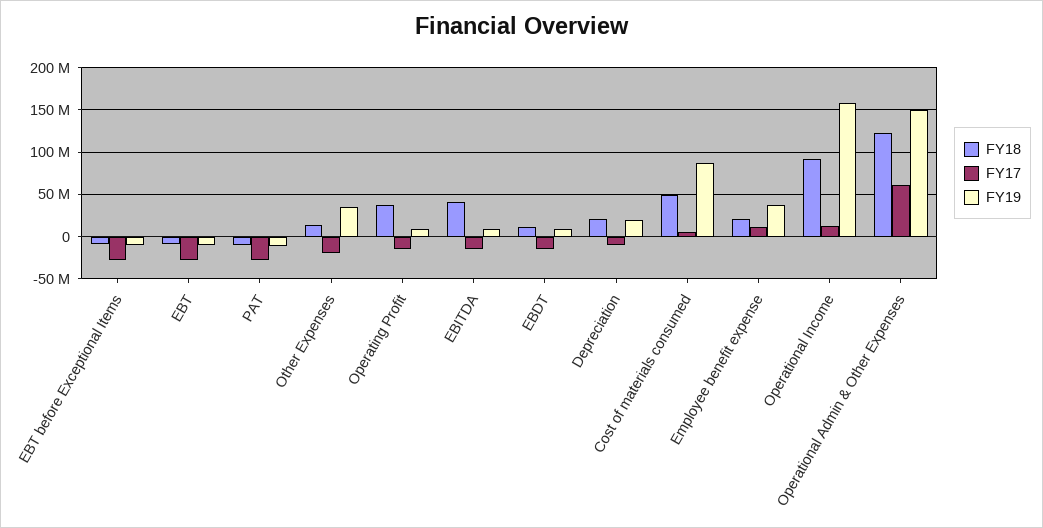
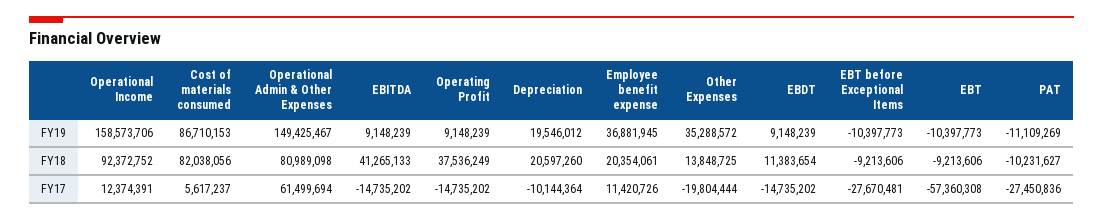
FY17, EBT: -30000000 -> -57360308
FY18, Cost of materials consumed: 50000000 -> 82038056
FY18, Operational Admin & Other Expenses: 120000000 -> 80989098

